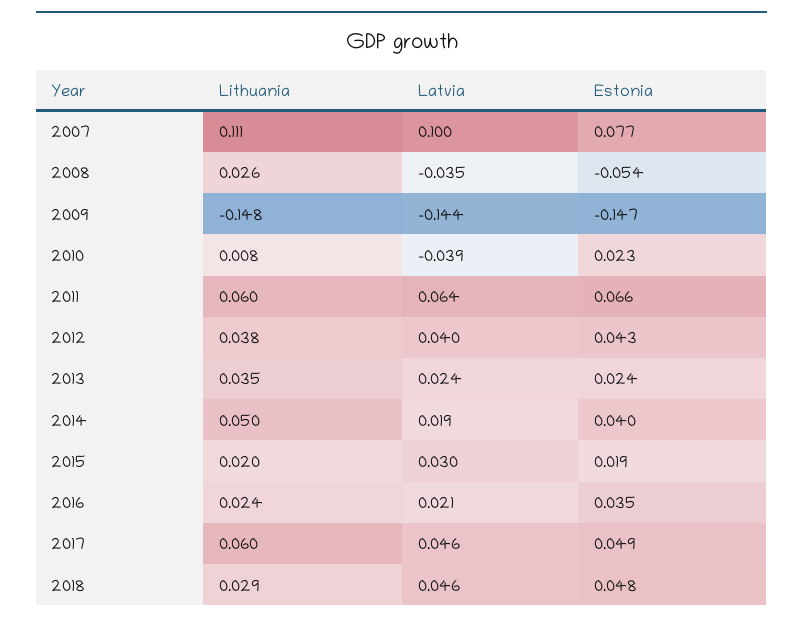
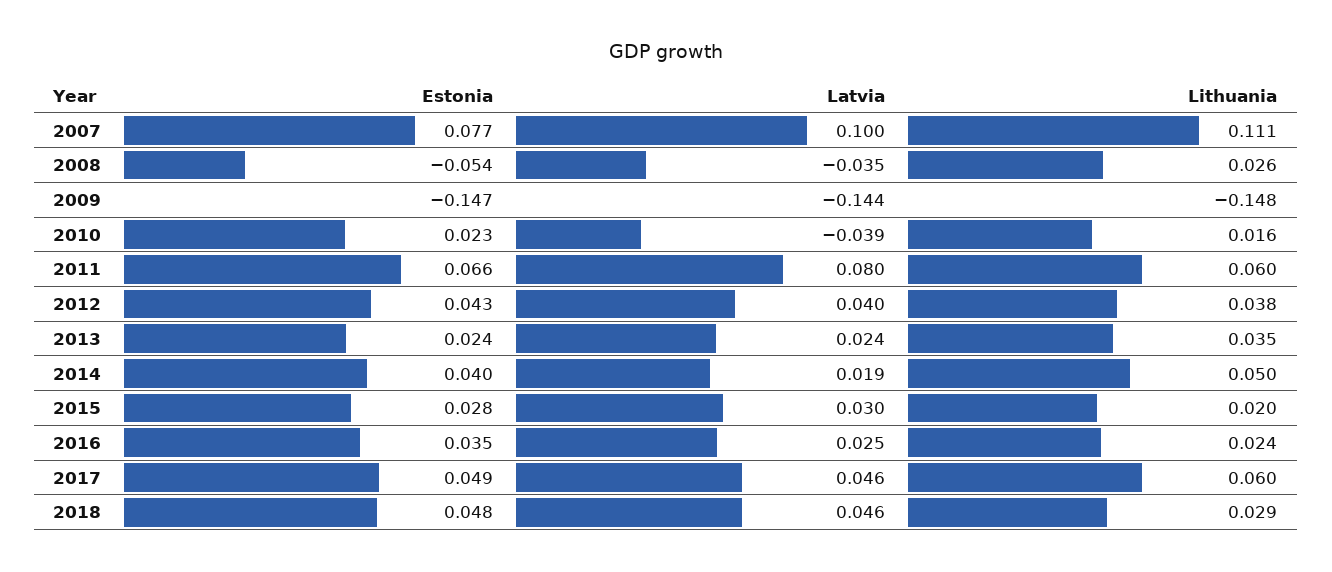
Lithuania, 2010: 0.008 -> 0.016
Latvia, 2011: 0.064 -> 0.08
Estonia, 2015: 0.019 -> 0.028
Latvia, 2016: 0.021 -> 0.025

